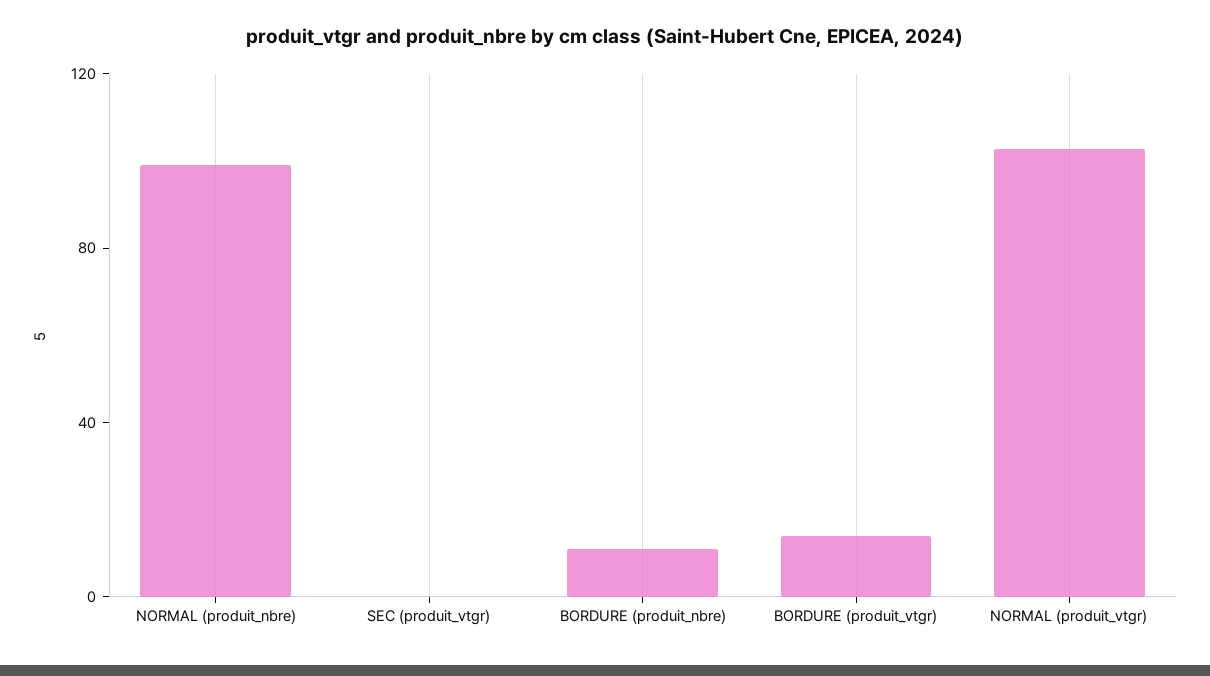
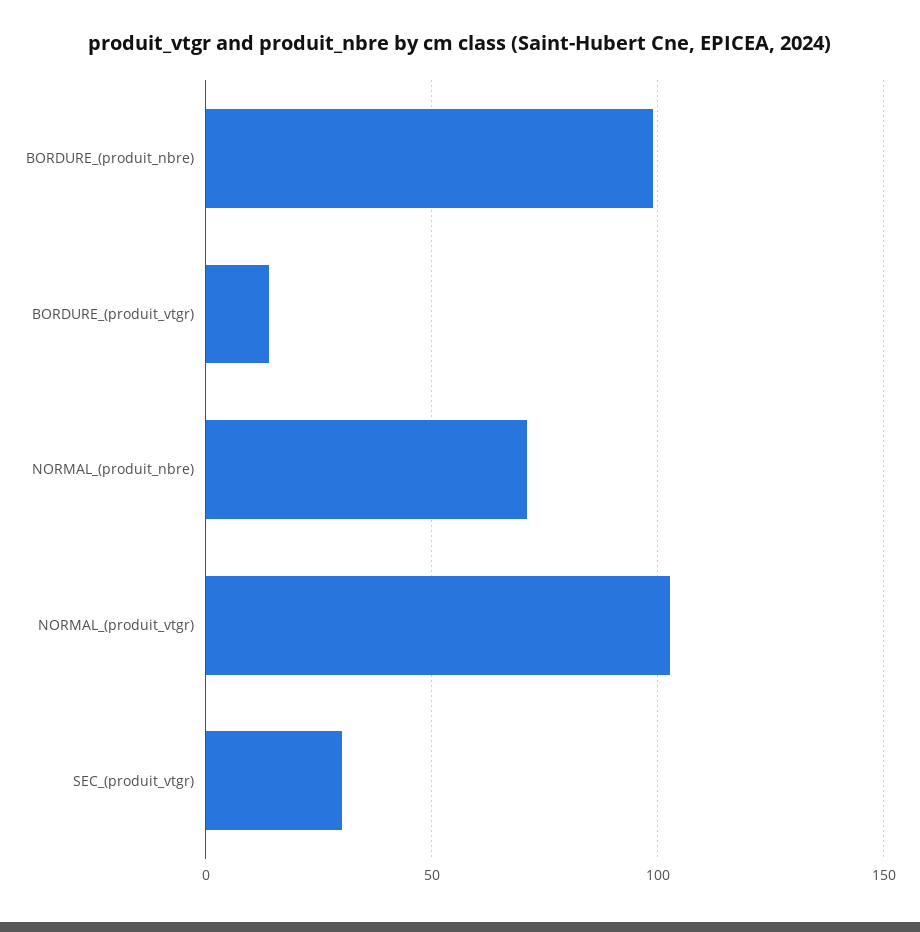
NORMAL (produit_nbre): 100 -> 70
SEC (produit_vtgr): 0 -> 30
BORDURE (produit_nbre): 10 -> 100

